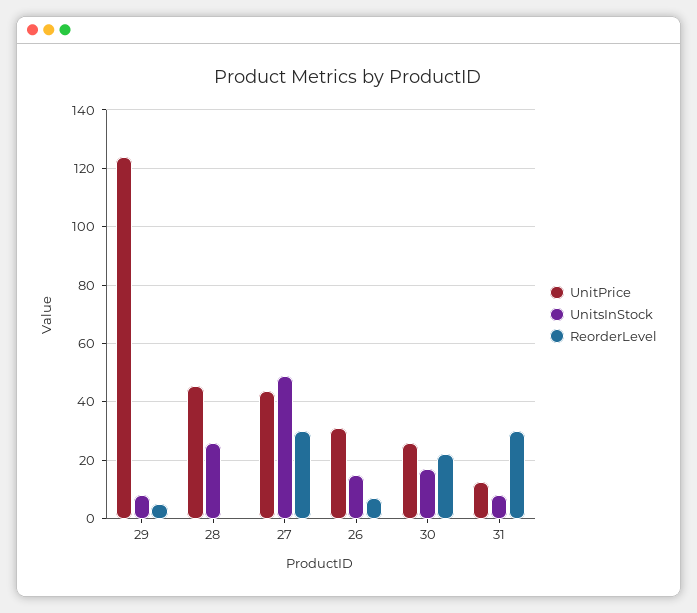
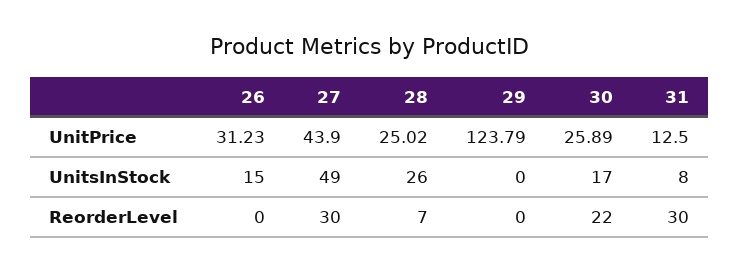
UnitsInStock, 29: 7.5 -> 0
ReorderLevel, 29: 5 -> 0
UnitPrice, 28: 45 -> 25.02
ReorderLevel, 28: 0 -> 7
ReorderLevel, 26: 7.5 -> 0

